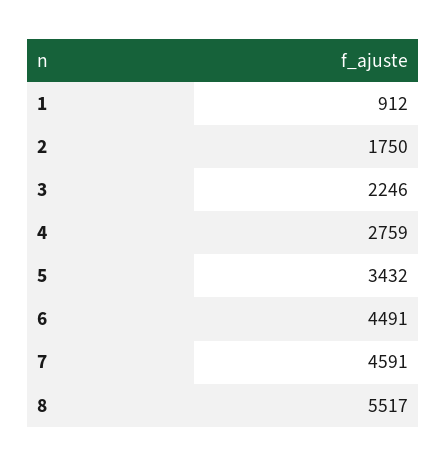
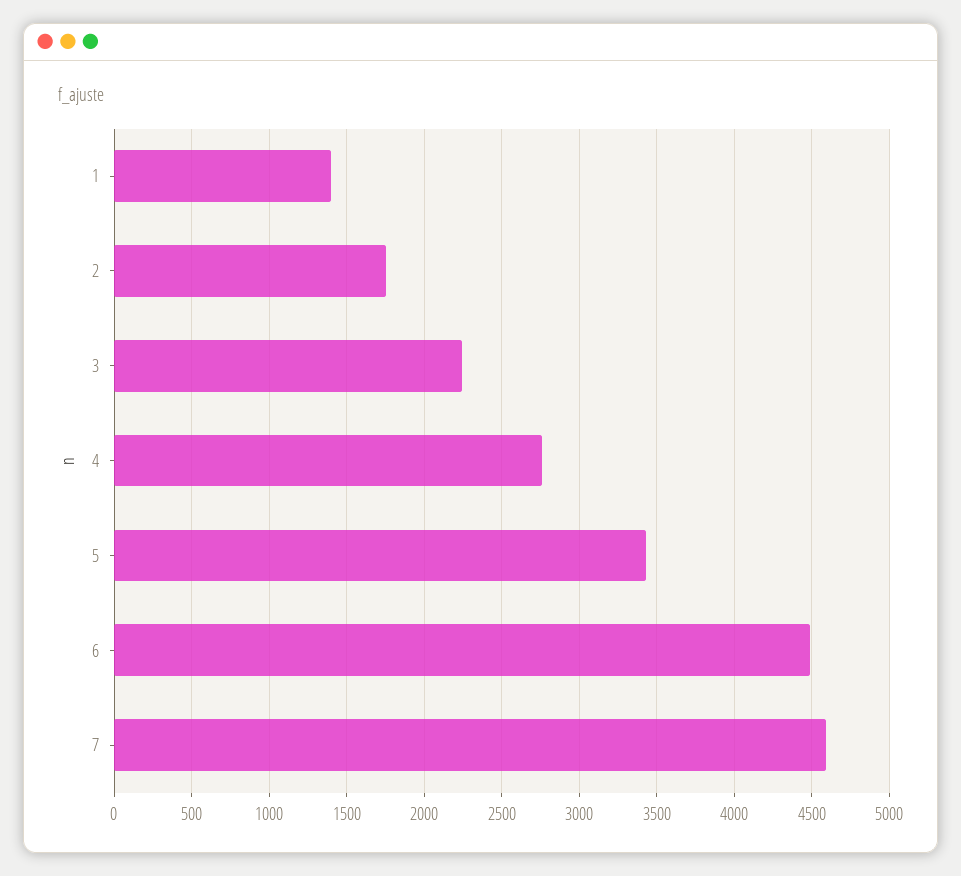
1: 912 -> 1400
8: 5517 -> none

